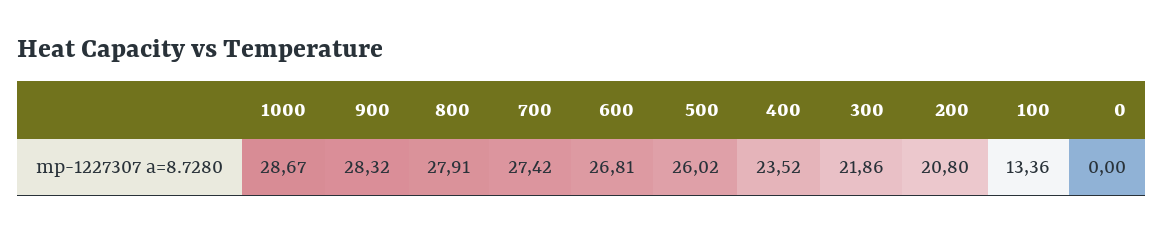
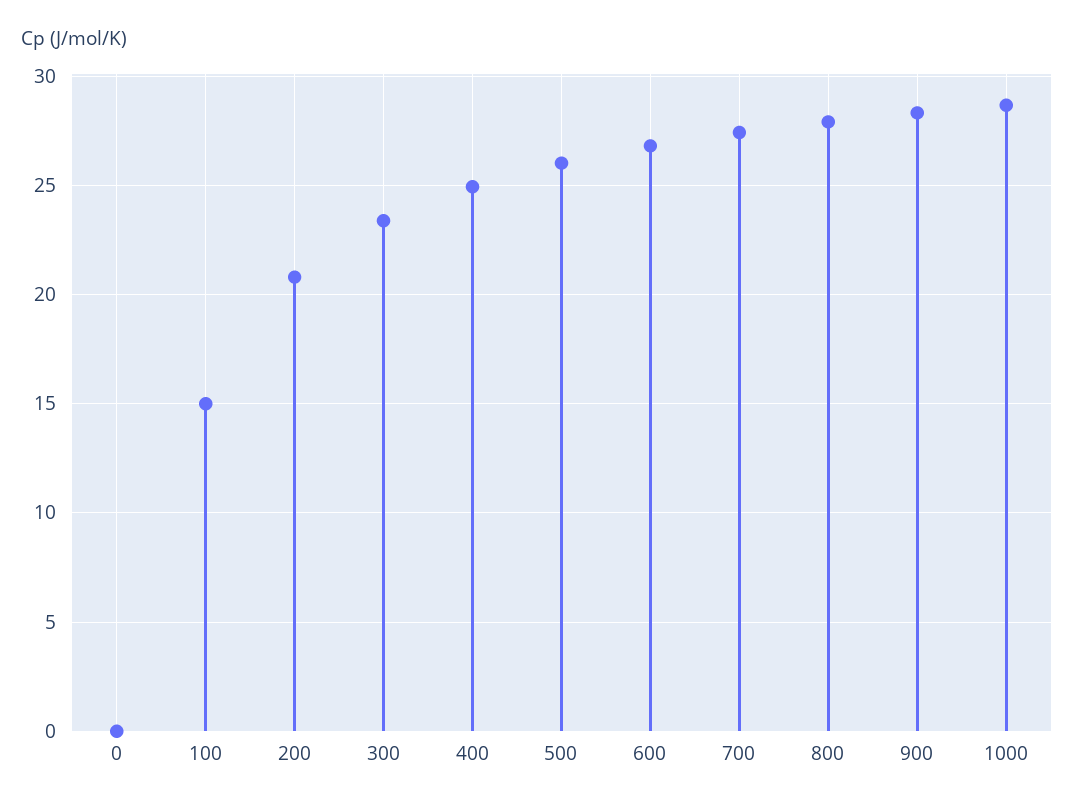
400: 23.52 -> 25
300: 21.86 -> 23.5
100: 13.36 -> 15

